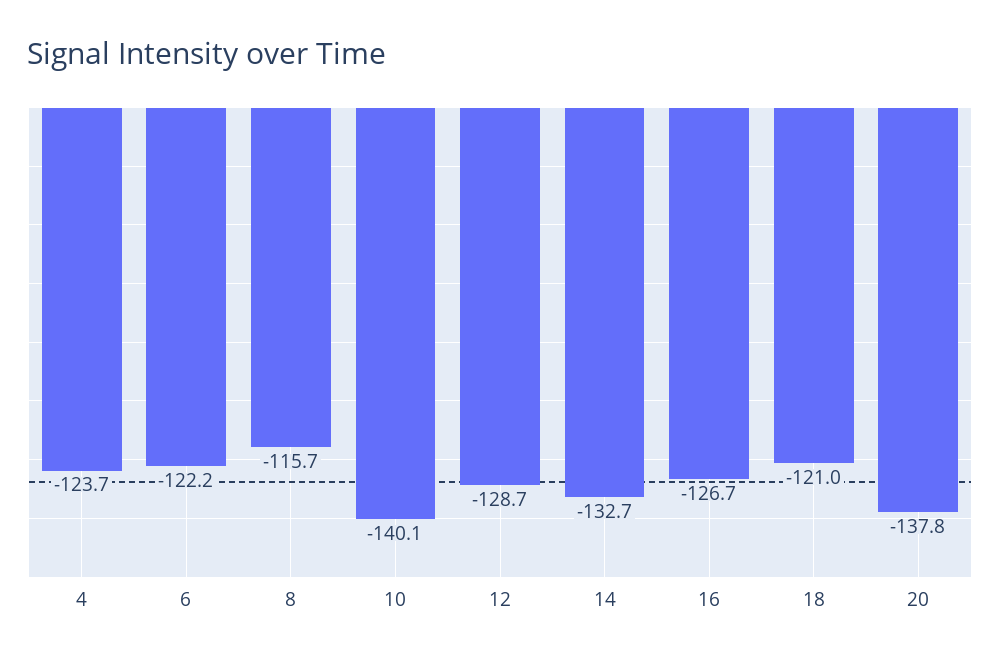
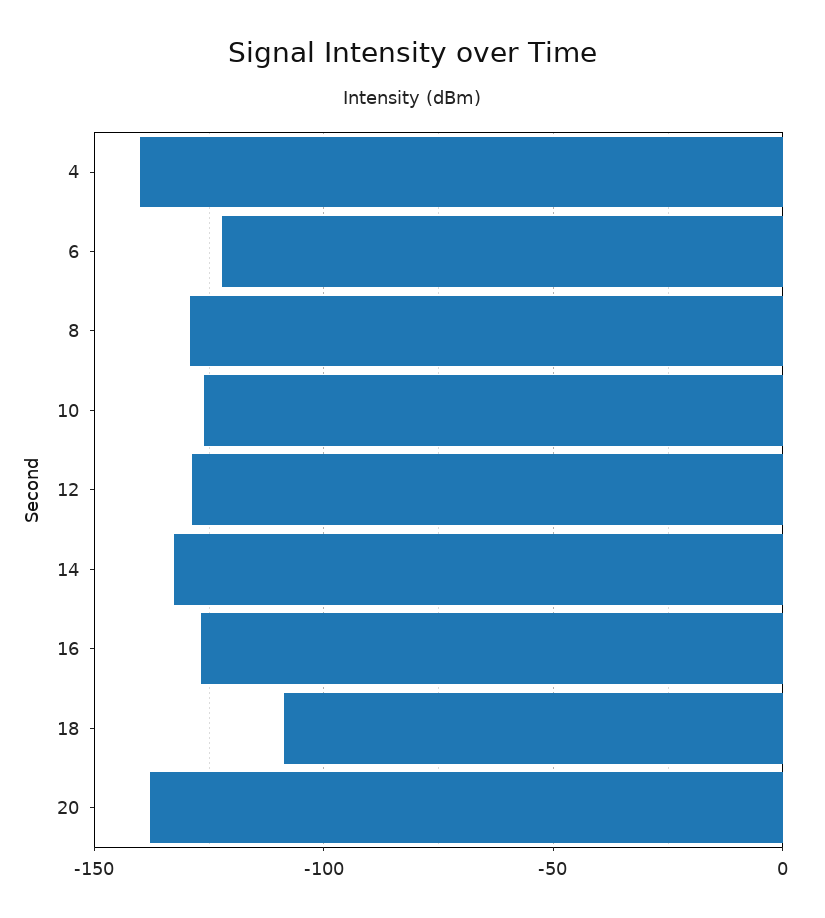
4: -123.7 -> -140
8: -115.7 -> -130
10: -140.1 -> -125
18: -121 -> -110

